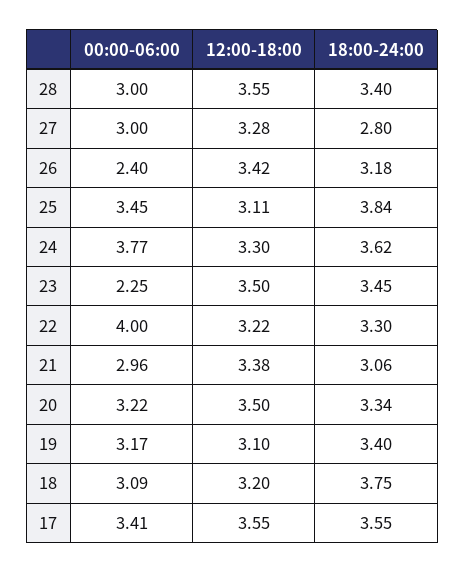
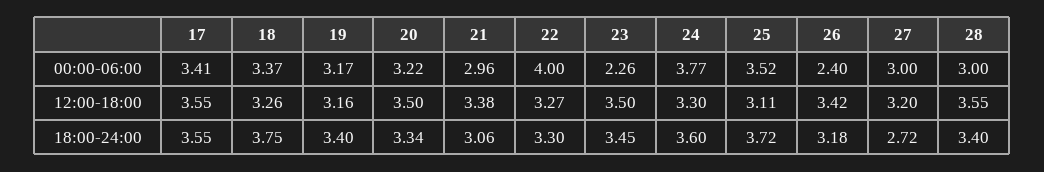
12:00-18:00, 27: 3.28 -> 3.2
18:00-24:00, 27: 2.8 -> 2.72
00:00-06:00, 25: 3.45 -> 3.52
18:00-24:00, 25: 3.84 -> 3.72
18:00-24:00, 24: 3.62 -> 3.6
00:00-06:00, 23: 2.25 -> 2.26
12:00-18:00, 22: 3.22 -> 3.27
12:00-18:00, 19: 3.1 -> 3.16
00:00-06:00, 18: 3.09 -> 3.37
12:00-18:00, 18: 3.2 -> 3.26

